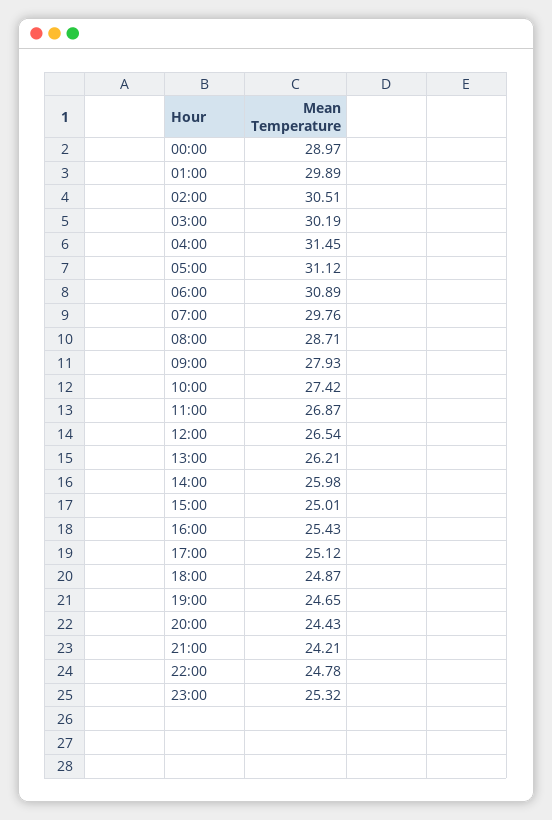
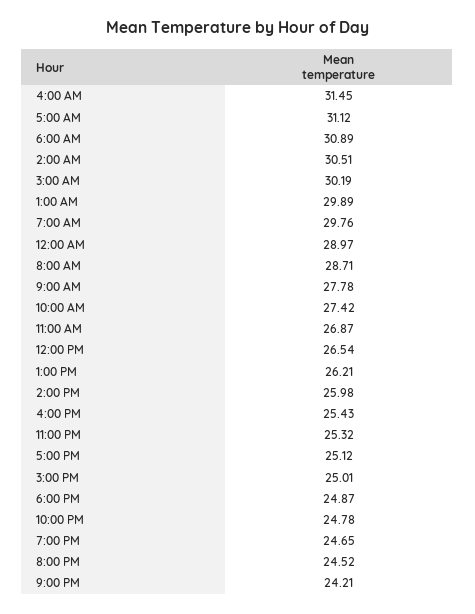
09:00: 27.93 -> 27.78
20:00: 24.43 -> 24.52

